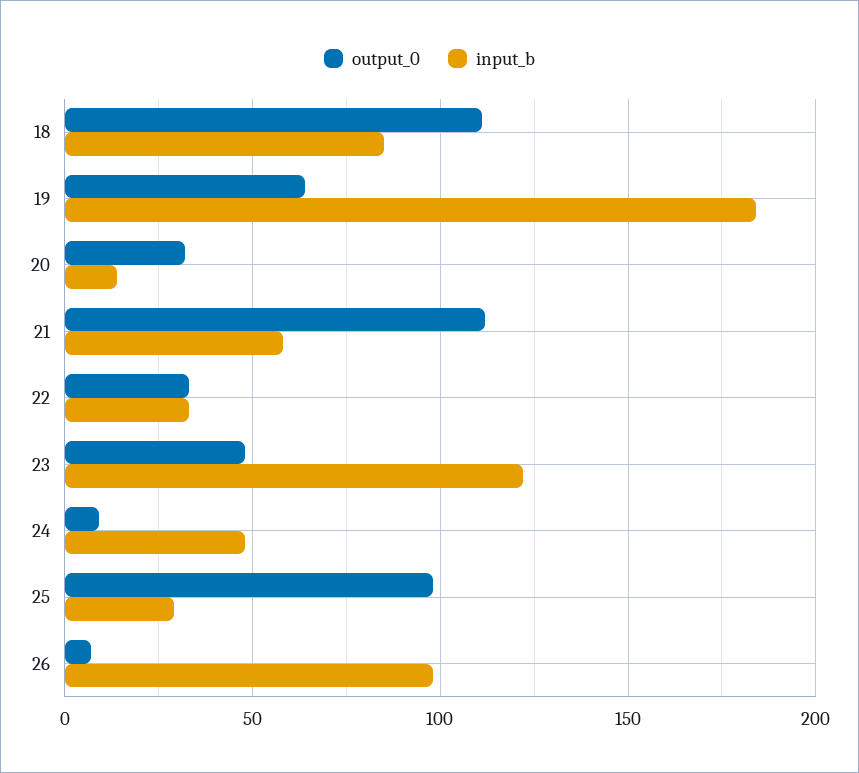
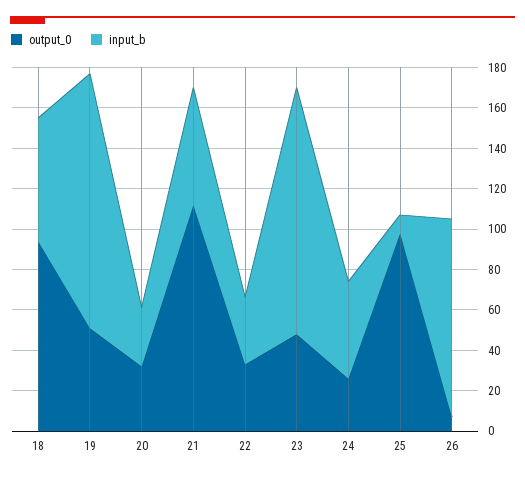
output_0, 18: 110 -> 95
input_b, 18: 85 -> 60
output_0, 19: 65 -> 50
input_b, 19: 185 -> 125
input_b, 20: 15 -> 30
output_0, 24: 10 -> 25
input_b, 25: 30 -> 10

